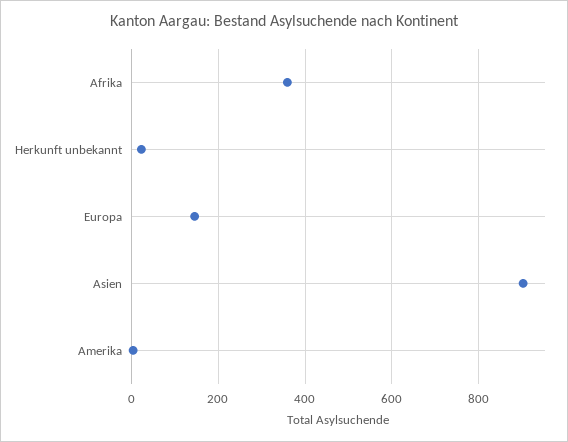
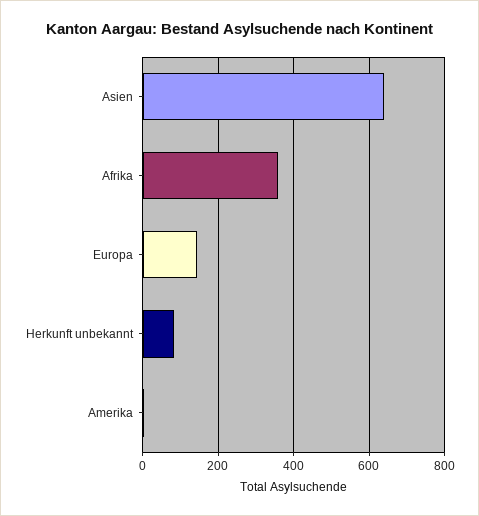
Herkunft unbekannt: 20 -> 80
Asien: 900 -> 640

